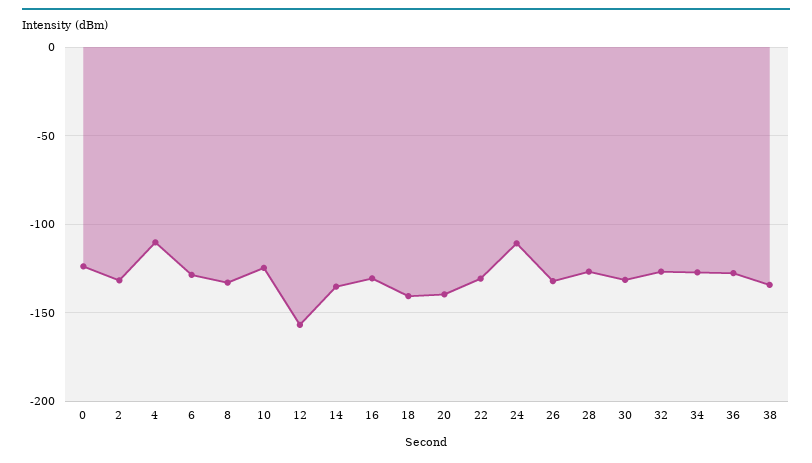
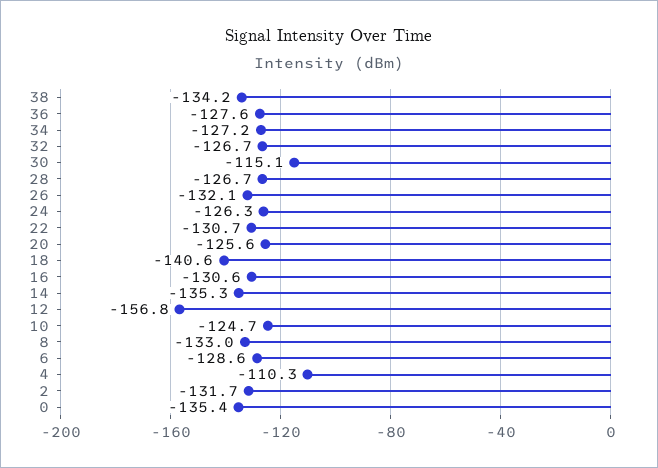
0: -125 -> -135.4
20: -140 -> -125.6
24: -110 -> -126.3
30: -130 -> -115.1

